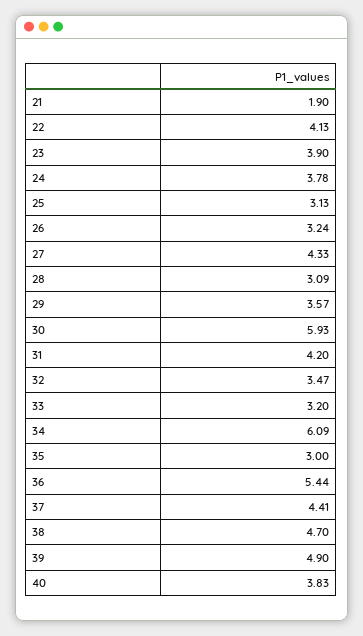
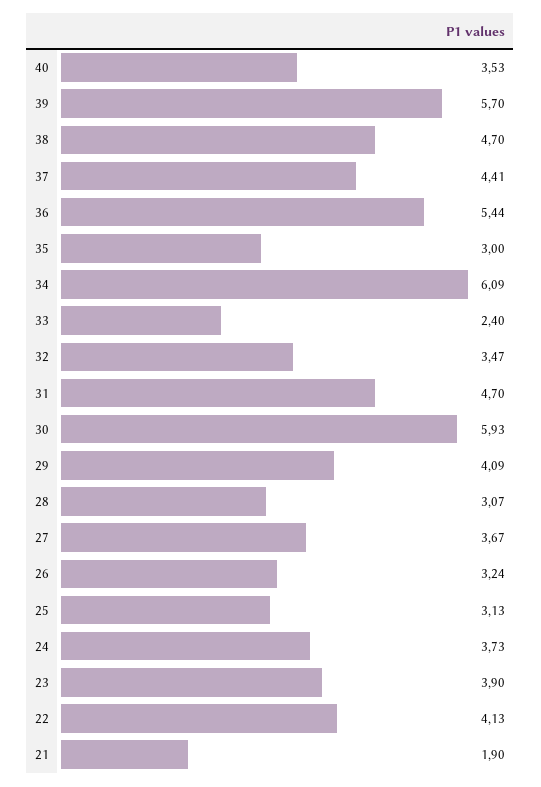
24: 3.78 -> 3.73
27: 4.33 -> 3.67
28: 3.09 -> 3.07
29: 3.57 -> 4.09
31: 4.2 -> 4.7
33: 3.2 -> 2.4
39: 4.9 -> 5.7
40: 3.83 -> 3.53

